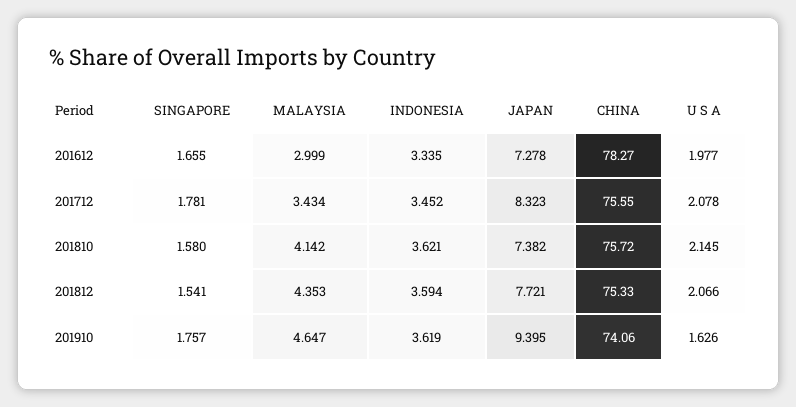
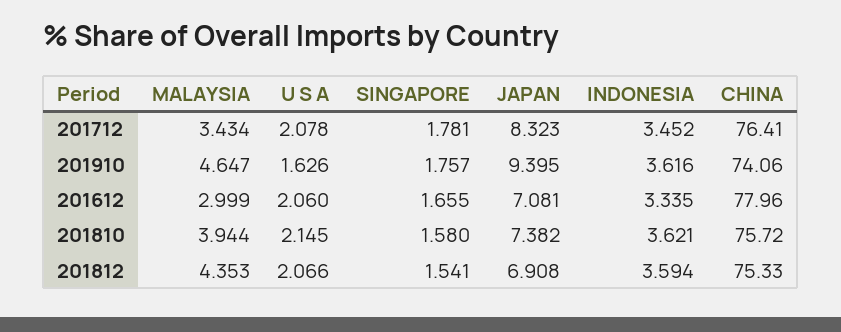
JAPAN, 201612: 7.278 -> 7.081
CHINA, 201612: 78.27 -> 77.96
U S A, 201612: 1.977 -> 2.06
CHINA, 201712: 75.55 -> 76.41
MALAYSIA, 201810: 4.142 -> 3.944
JAPAN, 201812: 7.721 -> 6.908
INDONESIA, 201910: 3.619 -> 3.616

